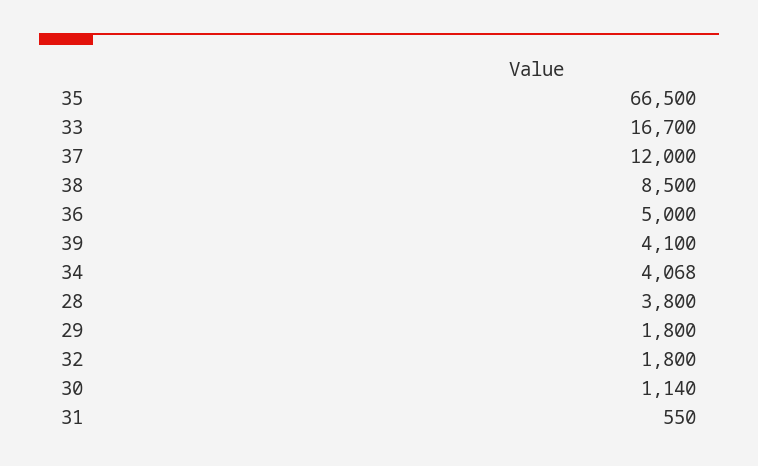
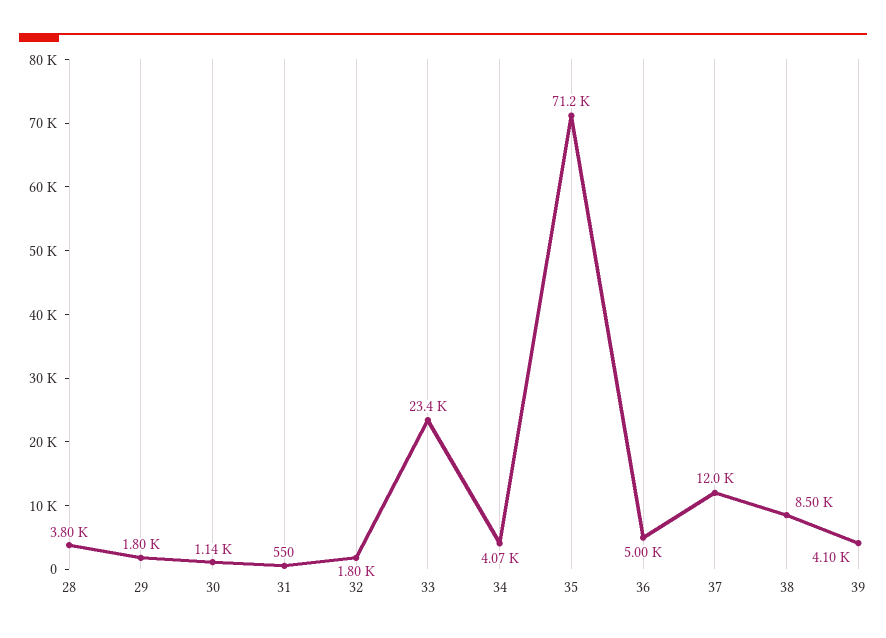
35: 66500 -> 71200
33: 16700 -> 23400

